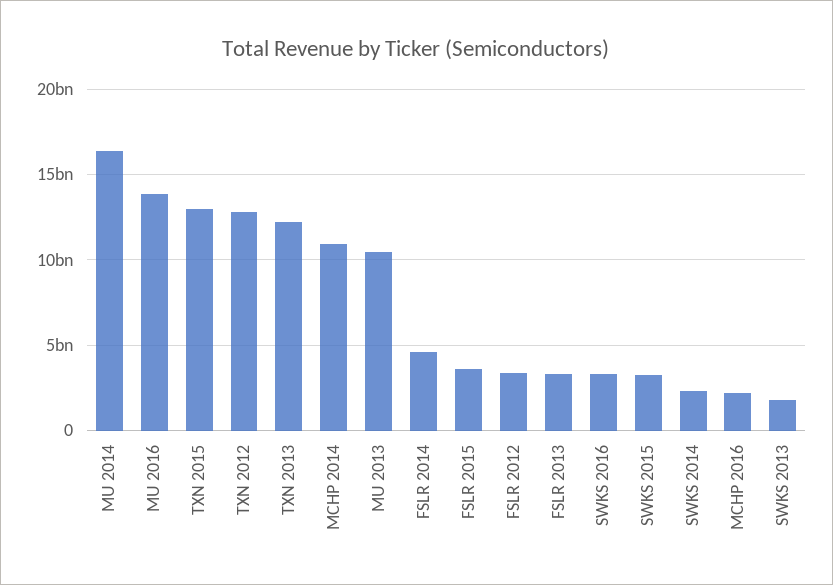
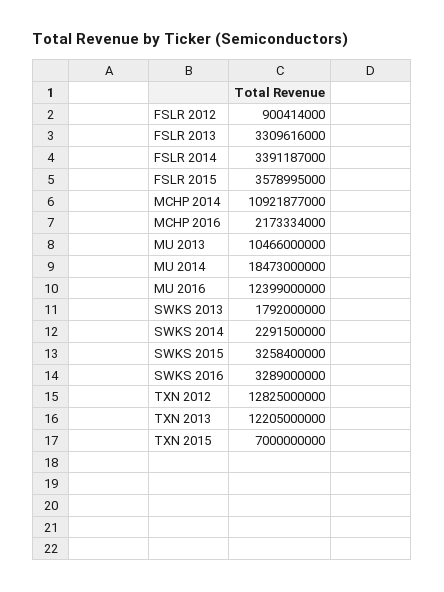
MU 2014: 16500000000 -> 18473000000
MU 2016: 14000000000 -> 12399000000
TXN 2015: 13000000000 -> 7000000000
FSLR 2014: 4500000000 -> 3391187000
FSLR 2012: 3500000000 -> 900414000

